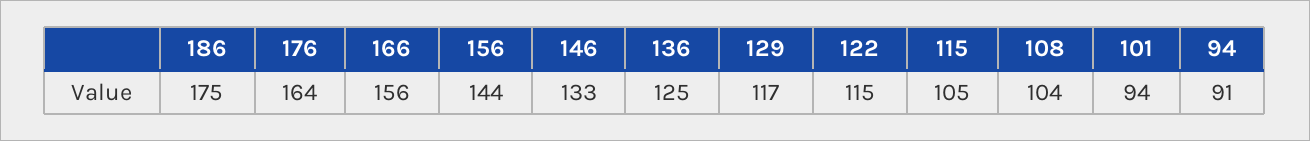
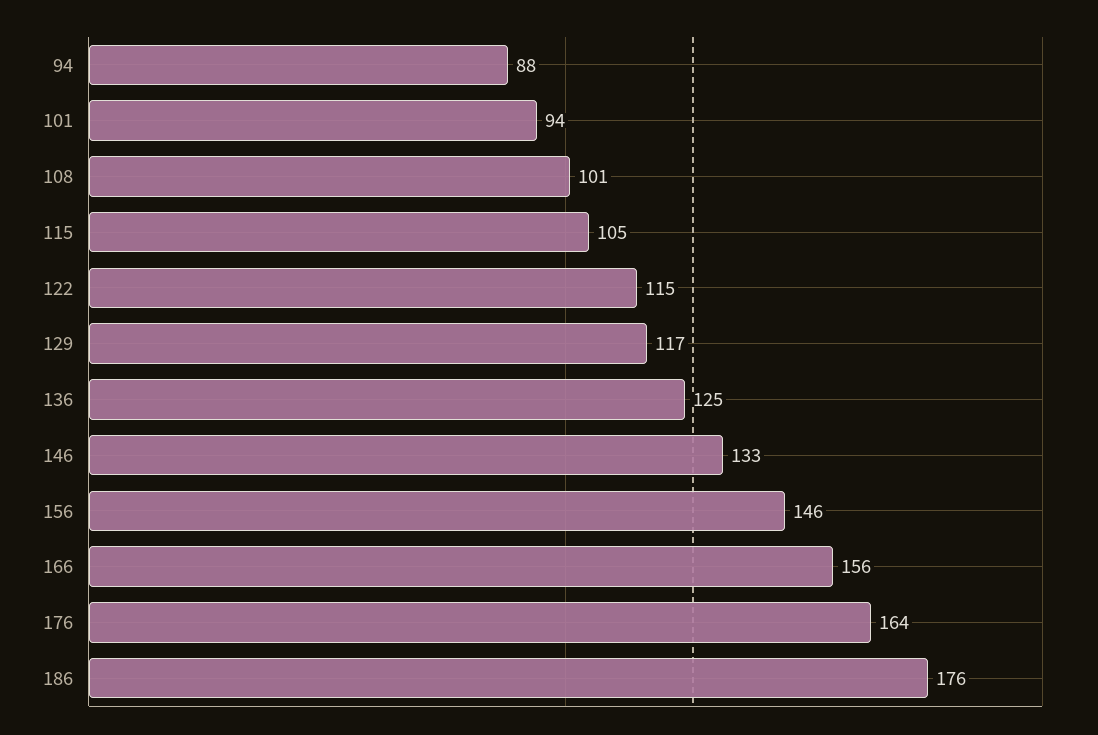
186: 175 -> 176
156: 144 -> 146
108: 104 -> 101
94: 91 -> 88

